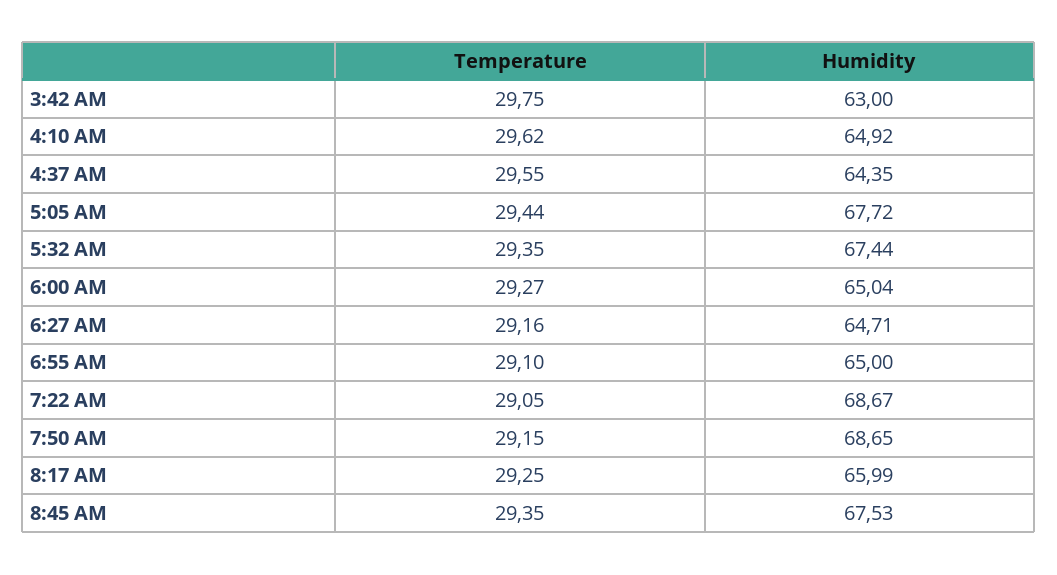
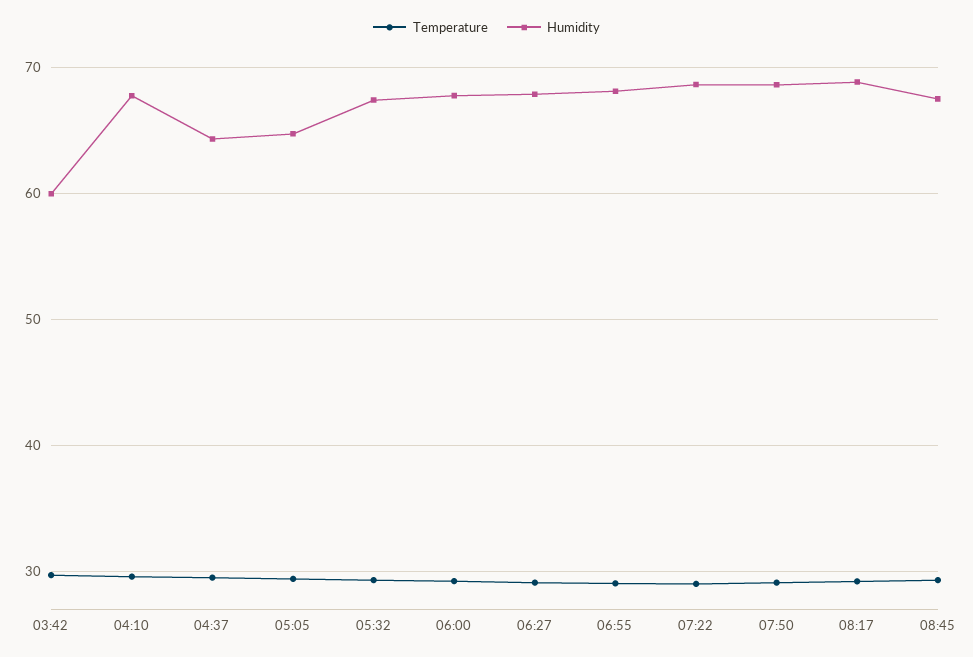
Humidity, 3:42 AM: 63 -> 60
Humidity, 4:10 AM: 64.92 -> 68
Humidity, 5:05 AM: 67.72 -> 65
Humidity, 6:00 AM: 65.04 -> 68
Humidity, 6:27 AM: 64.71 -> 68
Humidity, 6:55 AM: 65 -> 68
Humidity, 8:17 AM: 65.99 -> 69

